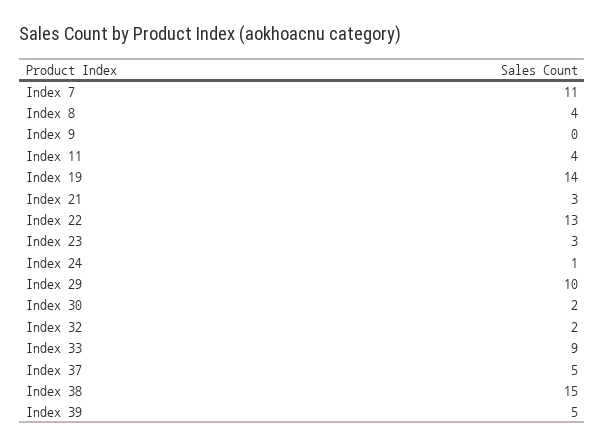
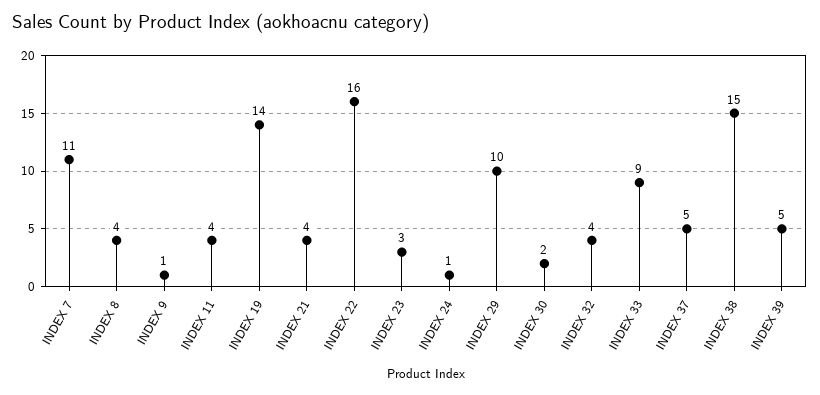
Index 9: 0 -> 1
Index 21: 3 -> 4
Index 22: 13 -> 16
Index 32: 2 -> 4

